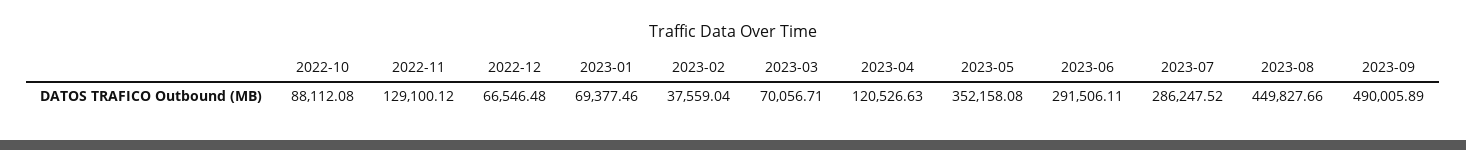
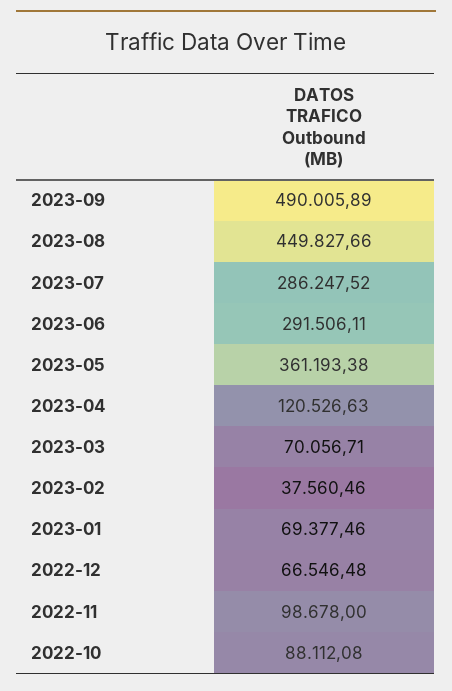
2022-11: 129100.12 -> 98678
2023-02: 37559.04 -> 37560.46
2023-05: 352158.08 -> 361193.38

